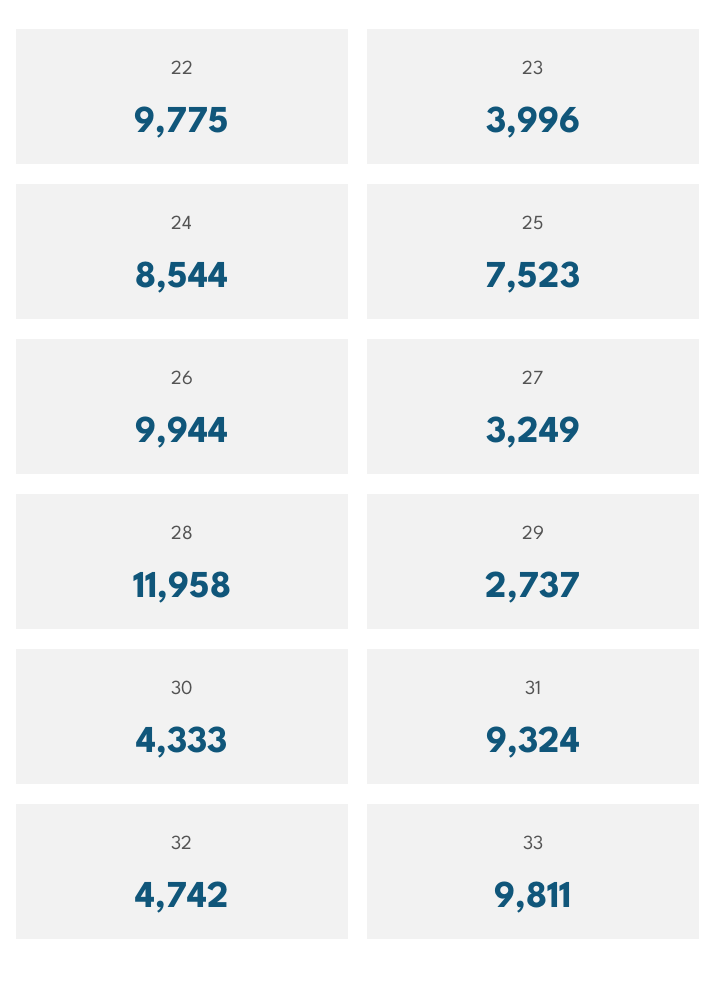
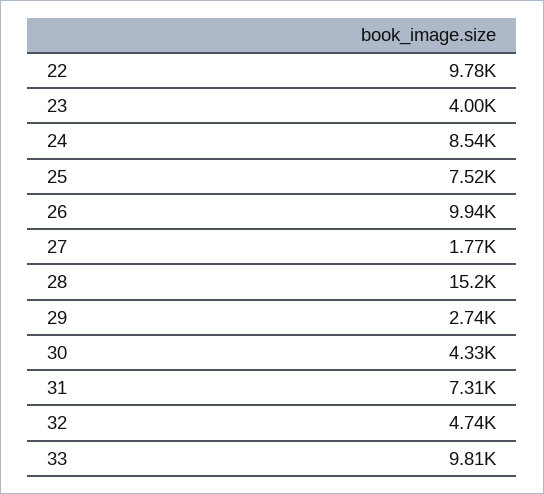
27: 3249 -> 1770
28: 11958 -> 15200
31: 9324 -> 7310

